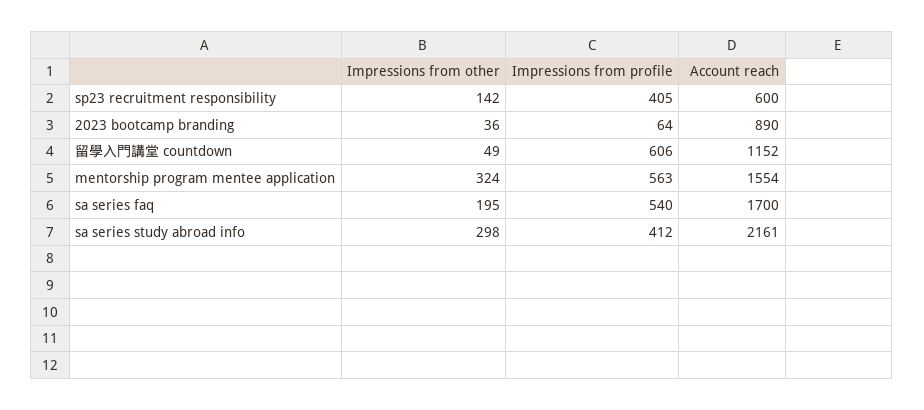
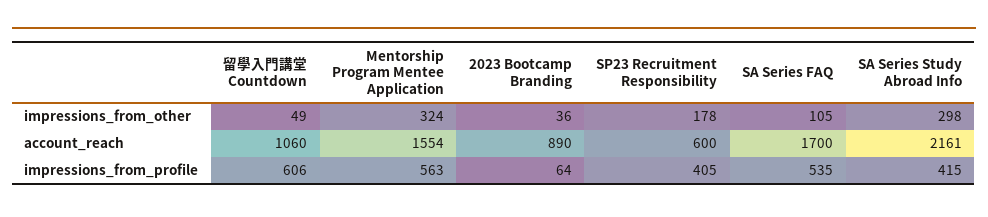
Impressions from other, sp23 recruitment responsibility: 142 -> 178
Account reach, 留學入門講堂 countdown: 1152 -> 1060
Impressions from other, sa series faq: 195 -> 105
Impressions from profile, sa series faq: 540 -> 535
Impressions from profile, sa series study abroad info: 412 -> 415

